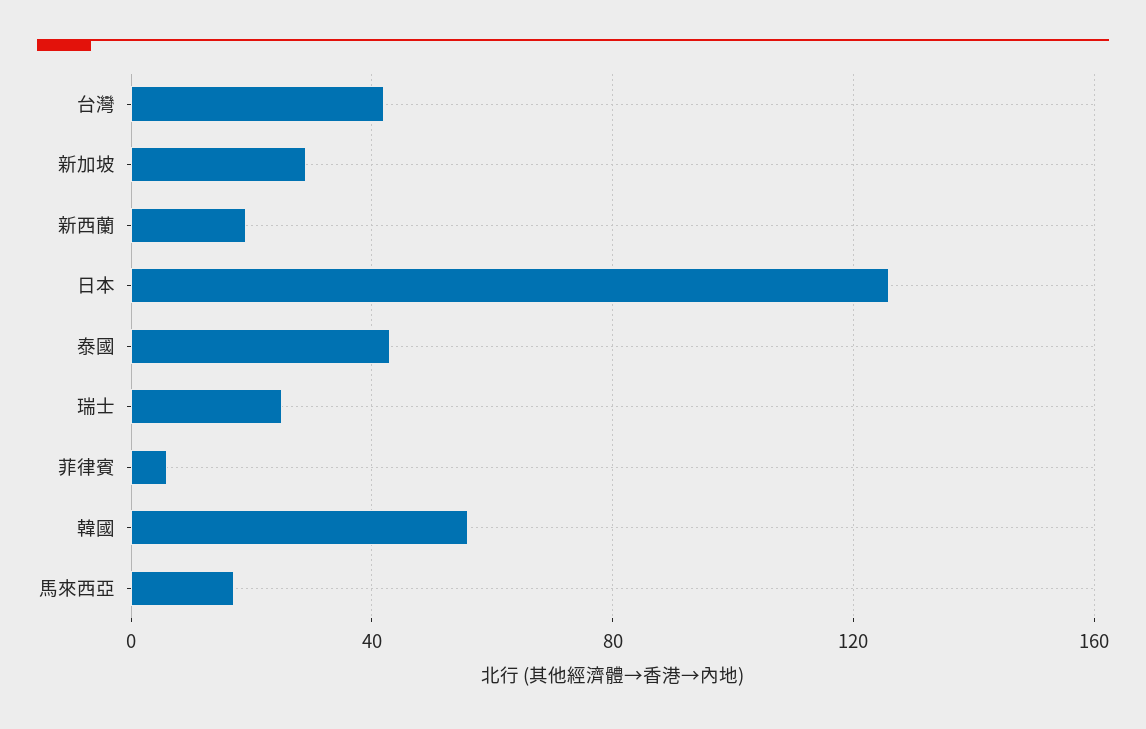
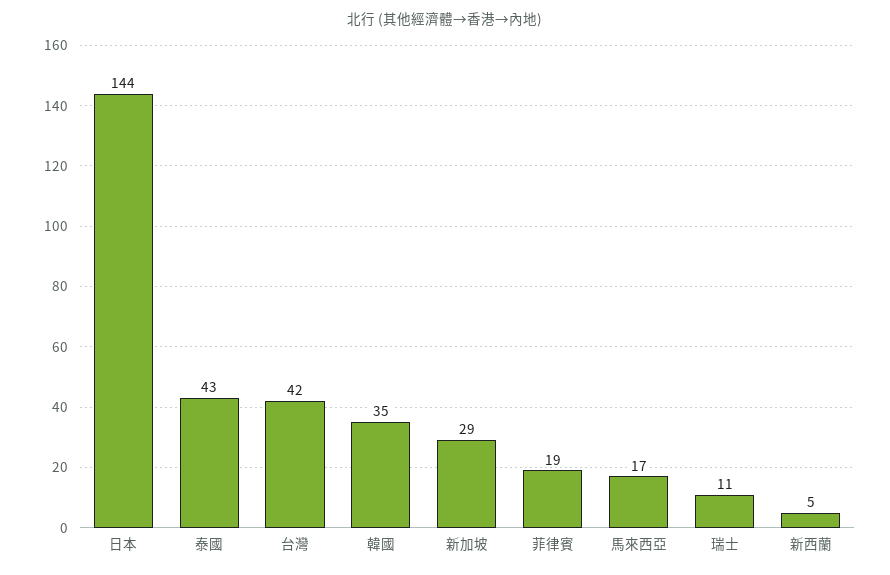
新西蘭: 20 -> 5
日本: 125 -> 144
瑞士: 25 -> 11
菲律賓: 5 -> 19
韓國: 55 -> 35

